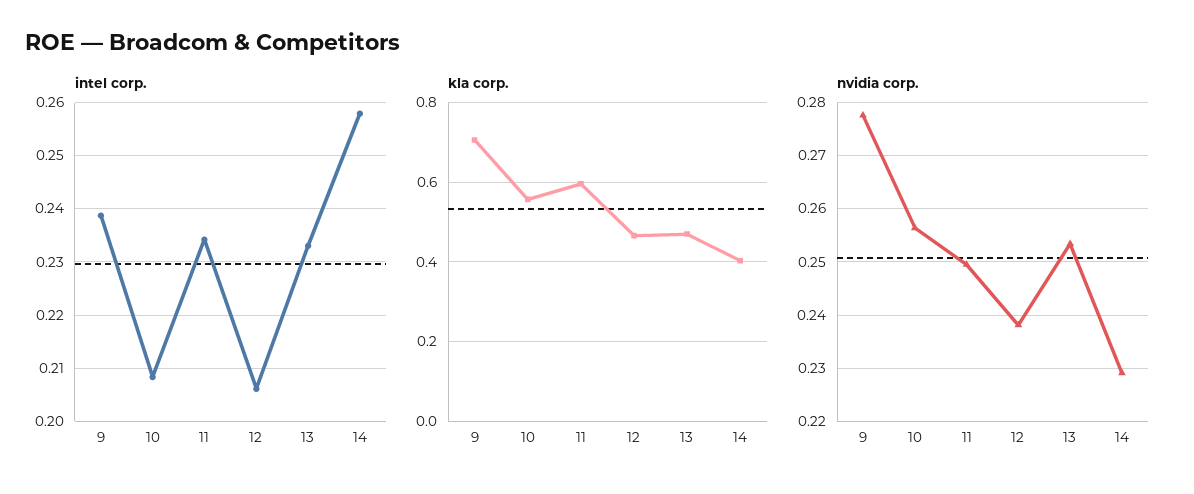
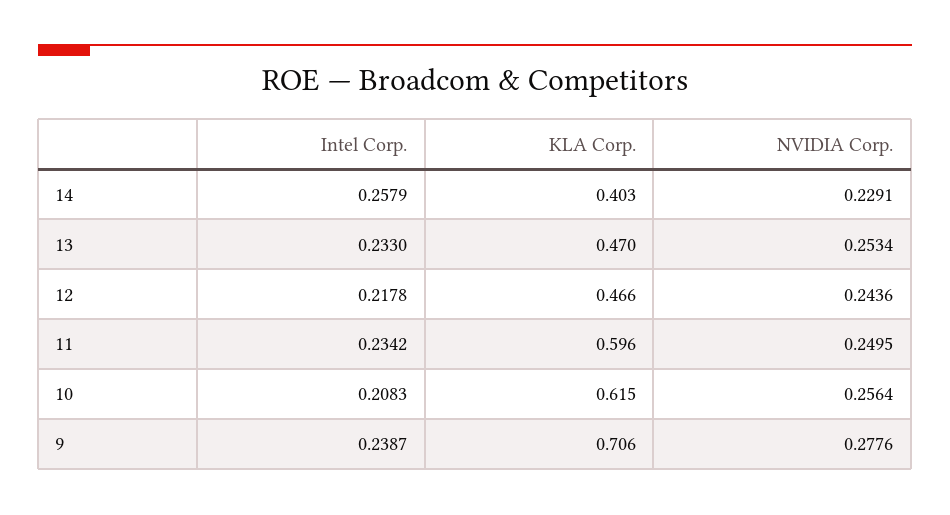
intel corp., 12: 0.206 -> 0.2178
kla corp., 10: 0.56 -> 0.615
nvidia corp., 12: 0.238 -> 0.2436

